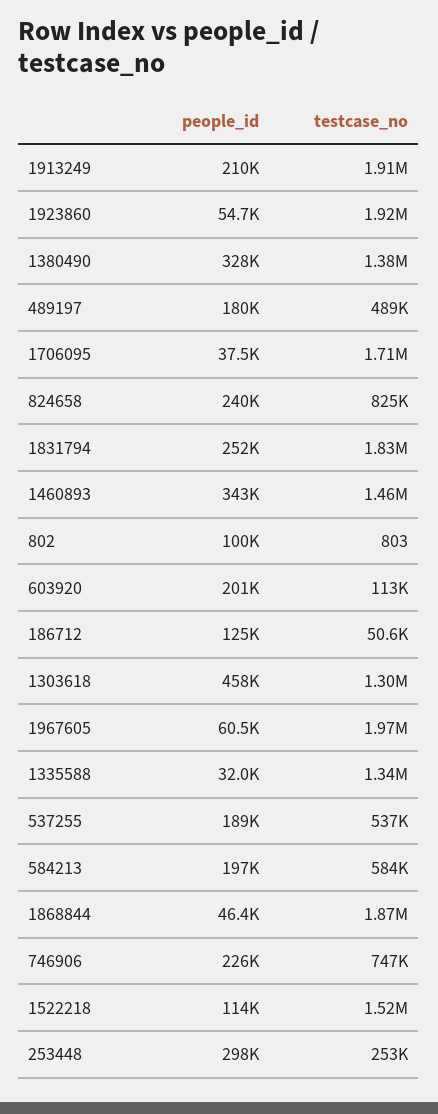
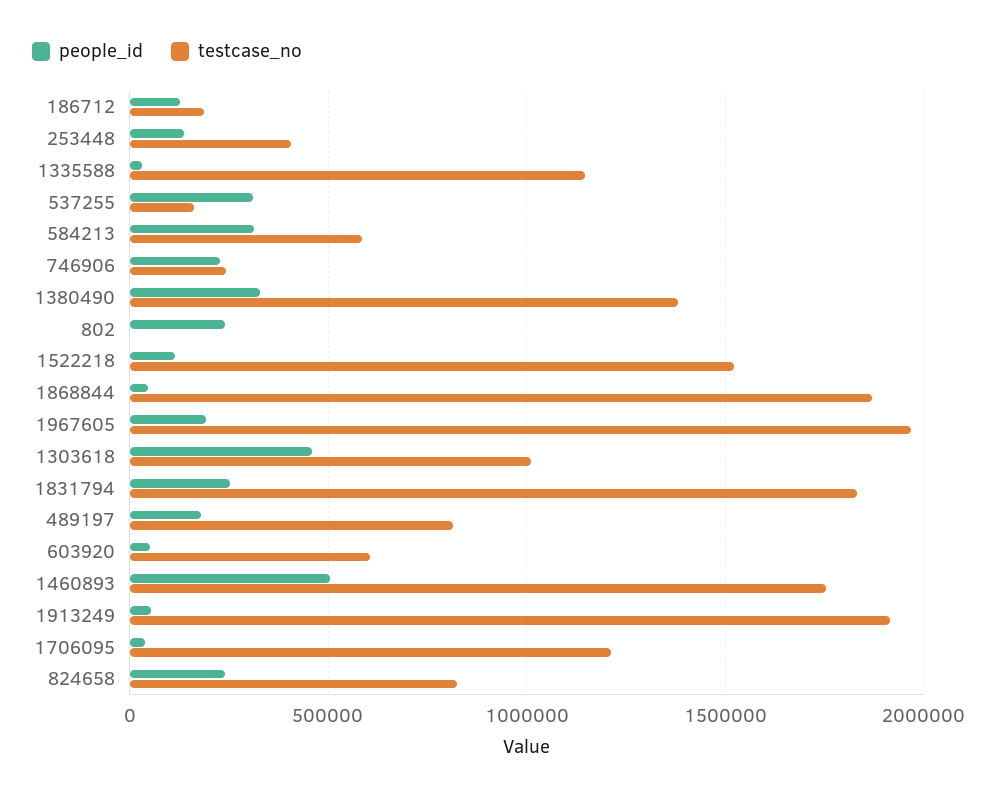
people_id, 1913249: 210000 -> 50000
people_id, 1923860: 54700 -> none
testcase_no, 1923860: 1920000 -> none
testcase_no, 489197: 489000 -> 800000
testcase_no, 1706095: 1710000 -> 1200000
people_id, 1460893: 343000 -> 500000
testcase_no, 1460893: 1460000 -> 1750000
people_id, 802: 100000 -> 250000
people_id, 603920: 201000 -> 50000
testcase_no, 603920: 113000 -> 600000
testcase_no, 186712: 50600 -> 200000
testcase_no, 1303618: 1300000 -> 1000000
people_id, 1967605: 60500 -> 200000
testcase_no, 1335588: 1340000 -> 1150000
people_id, 537255: 189000 -> 300000
testcase_no, 537255: 537000 -> 150000
people_id, 584213: 197000 -> 300000
testcase_no, 746906: 747000 -> 250000
people_id, 253448: 298000 -> 150000
testcase_no, 253448: 253000 -> 400000

